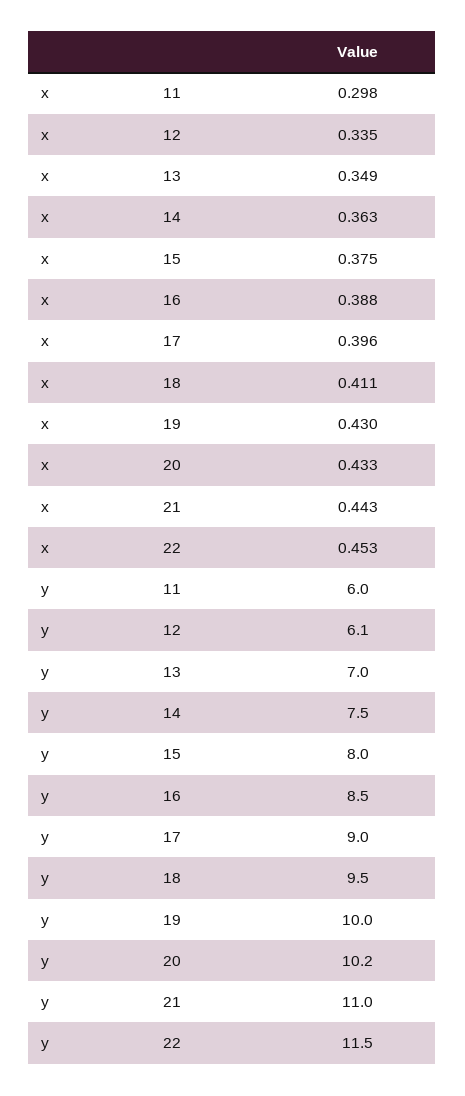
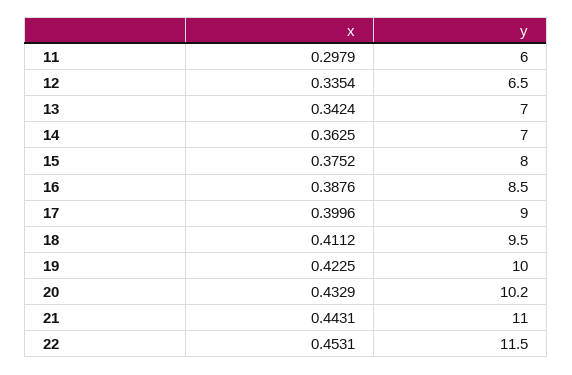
x, 13: 0.349 -> 0.3424
x, 17: 0.396 -> 0.3996
x, 19: 0.43 -> 0.4225
y, 12: 6.1 -> 6.5
y, 14: 7.5 -> 7

